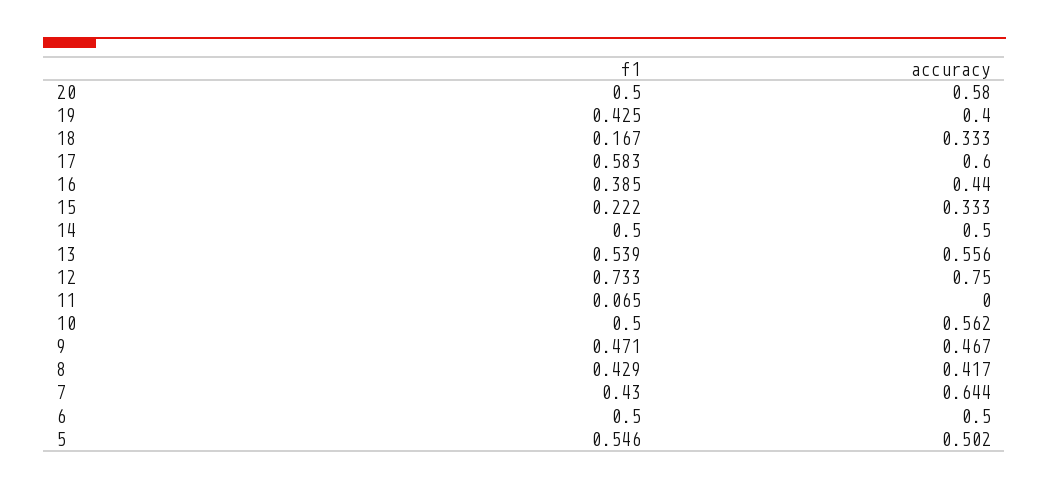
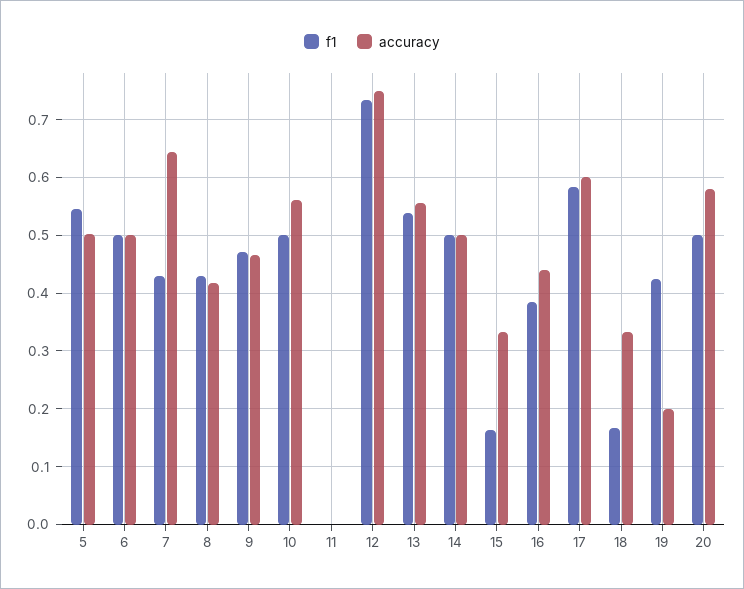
accuracy, 19: 0.4 -> 0.2
f1, 15: 0.222 -> 0.16
f1, 11: 0.065 -> 0

